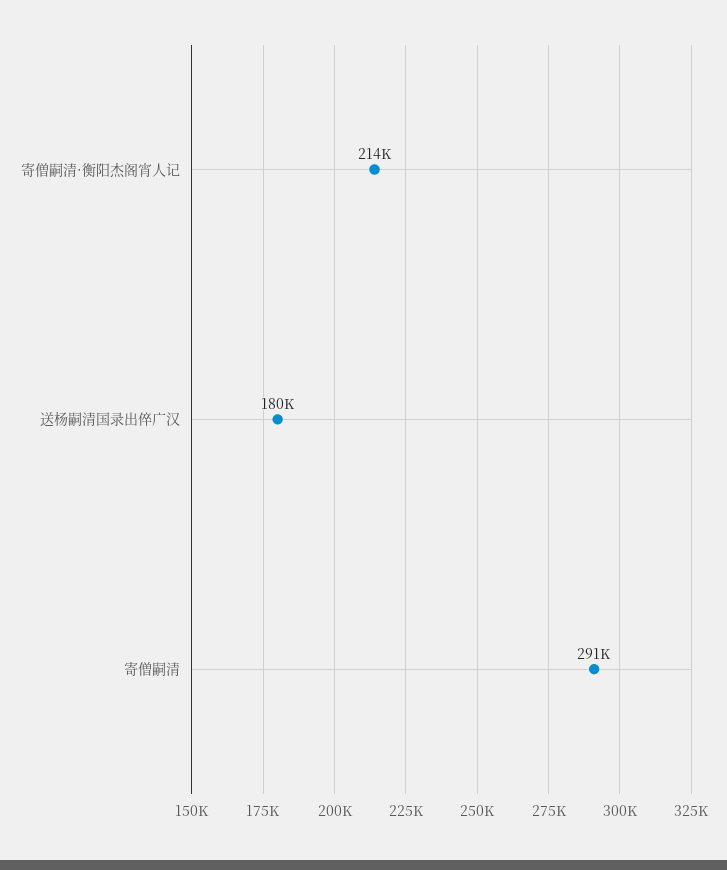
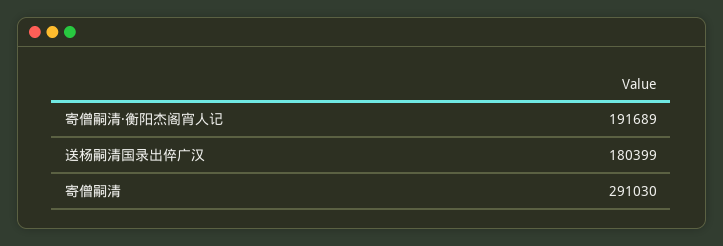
寄僧嗣清·衡阳杰阁宵人记: 214000 -> 191689

